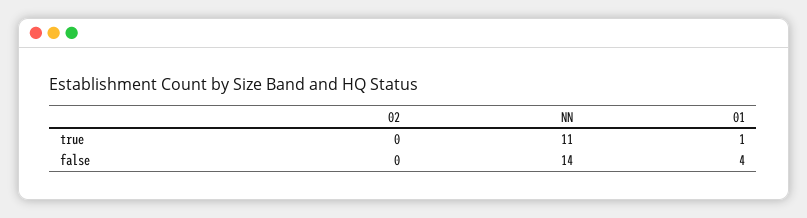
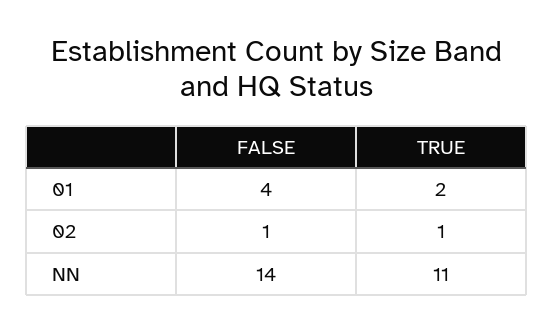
02, true: 0 -> 1
01, true: 1 -> 2
02, false: 0 -> 1

